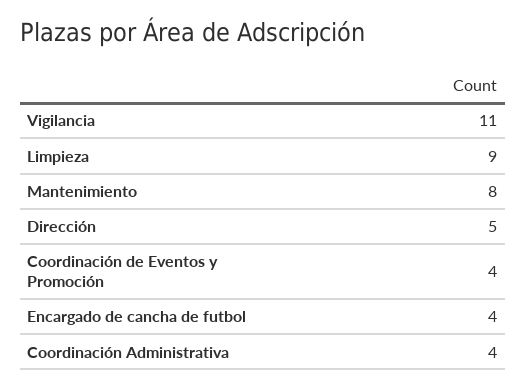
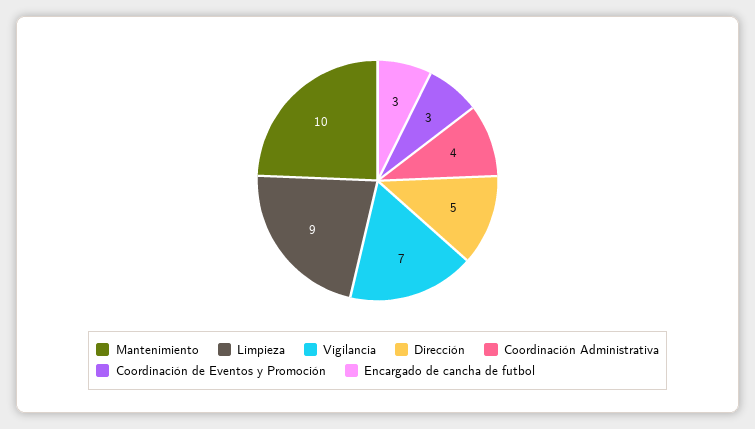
Vigilancia: 11 -> 7
Mantenimiento: 8 -> 10
Coordinación de Eventos y Promoción: 4 -> 3
Encargado de cancha de futbol: 4 -> 3

